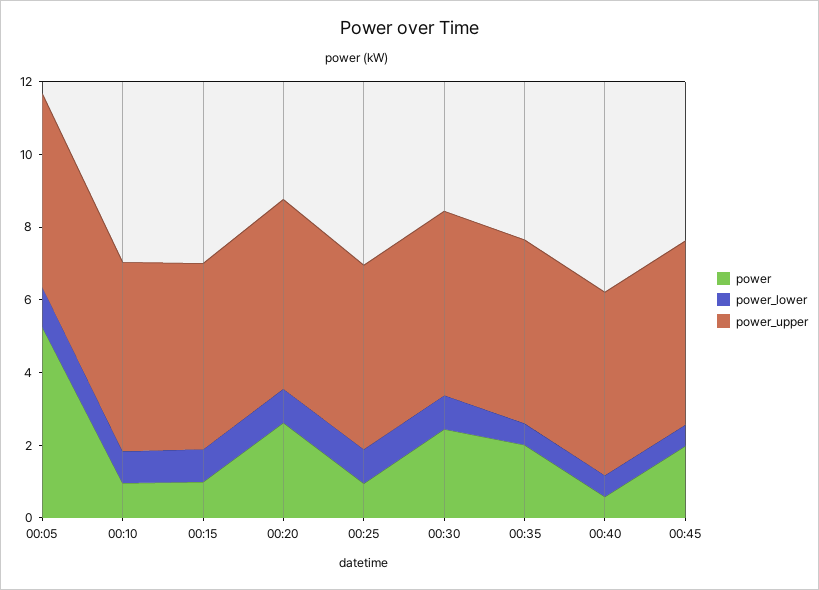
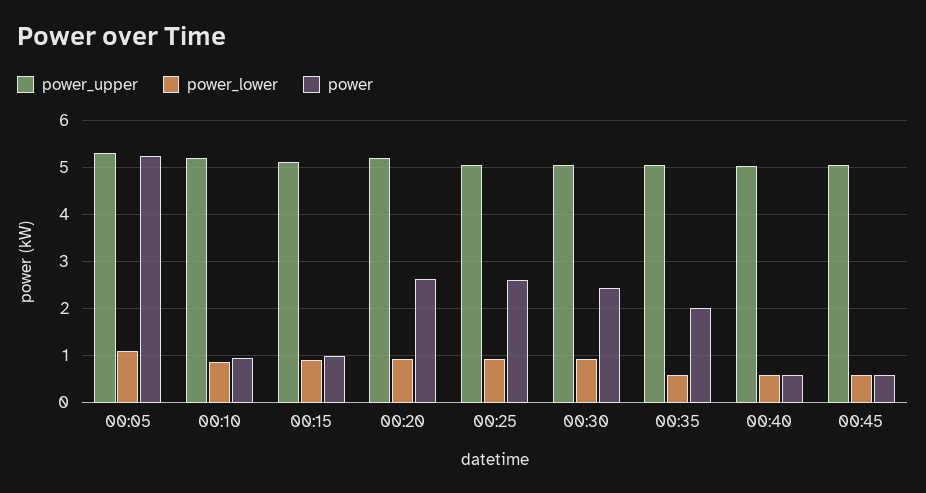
power, 00:25: 1 -> 2.6
power, 00:45: 2 -> 0.6

